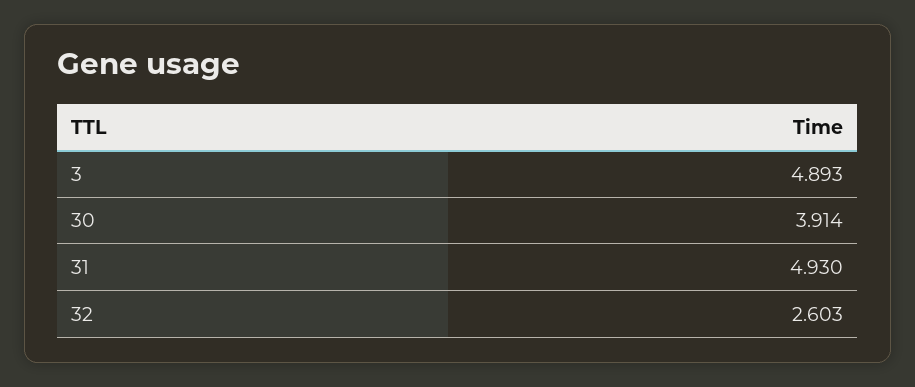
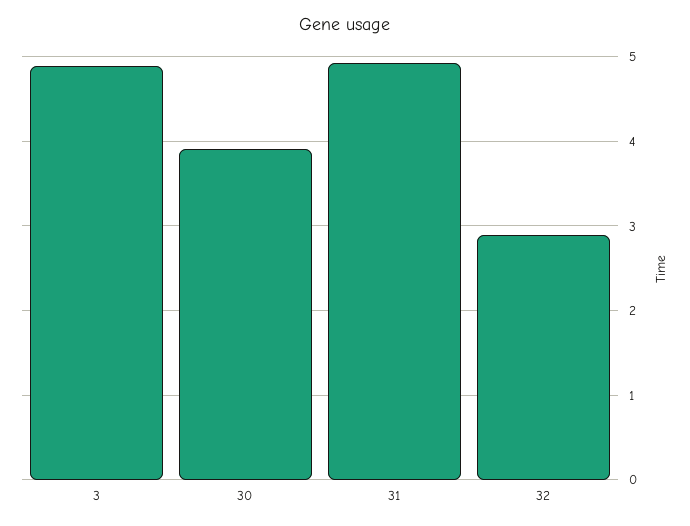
32: 2.603 -> 2.9

